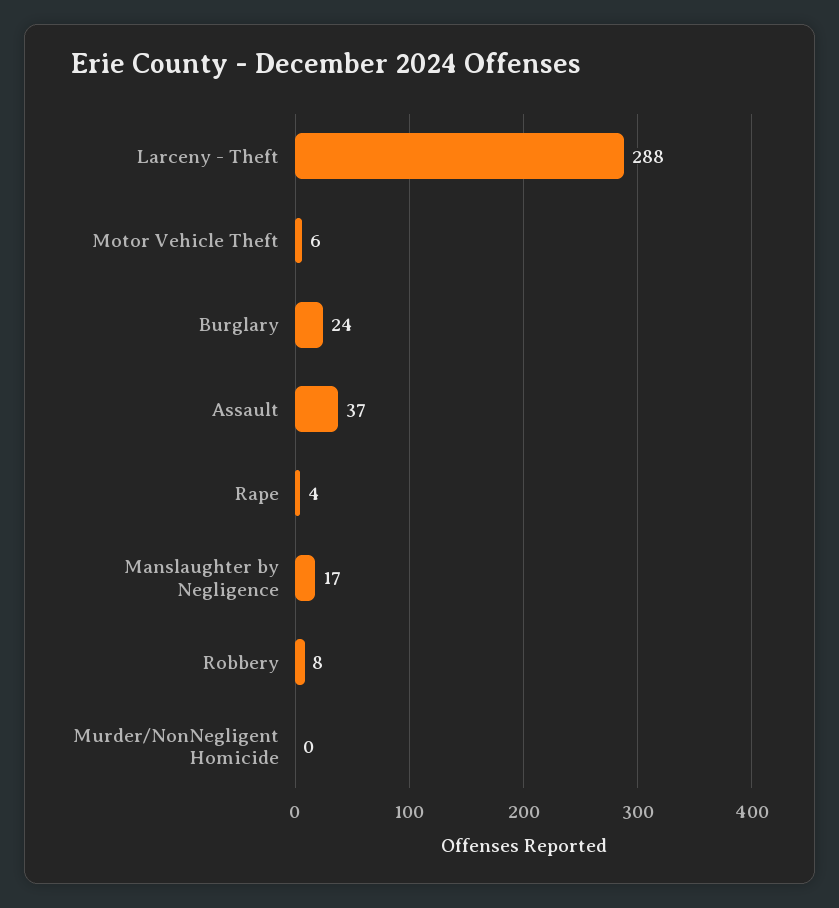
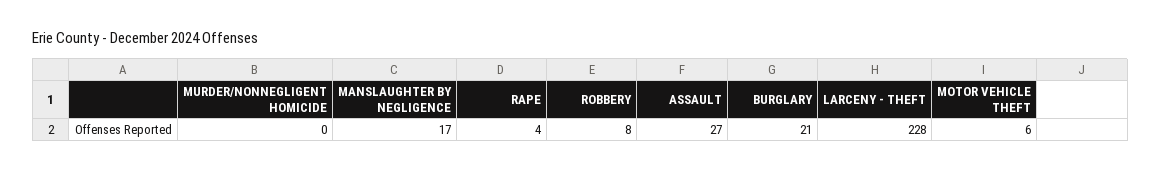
Larceny - Theft: 288 -> 228
Burglary: 24 -> 21
Assault: 37 -> 27

